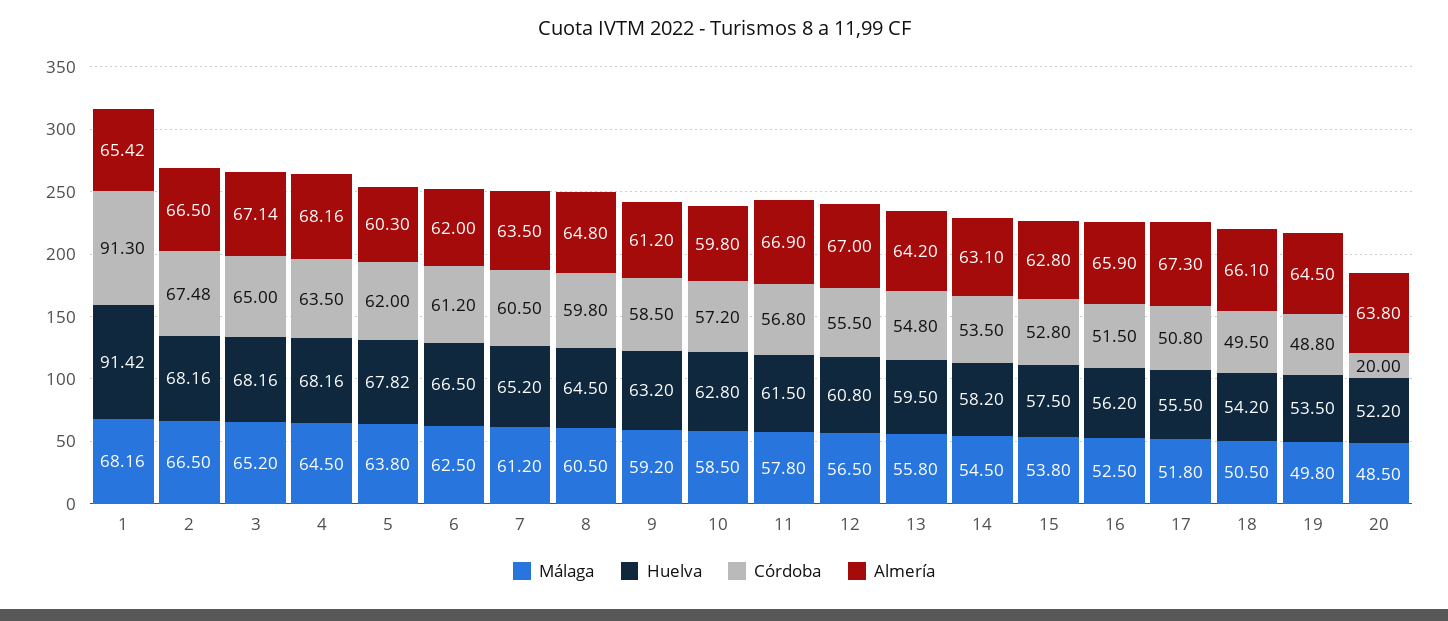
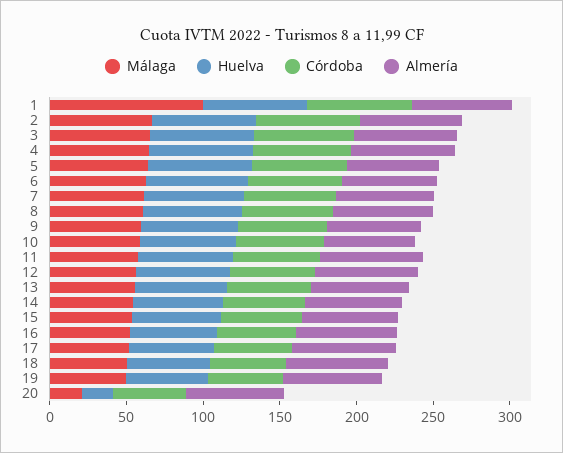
Málaga, 1: 68.16 -> 100
Huelva, 1: 91.42 -> 70
Córdoba, 1: 91.3 -> 70
Málaga, 20: 48.5 -> 20
Huelva, 20: 52.2 -> 20
Córdoba, 20: 20 -> 50

